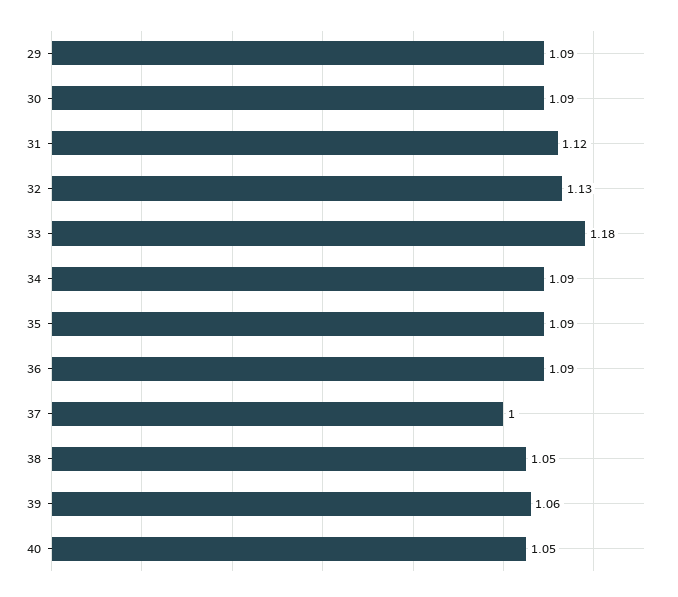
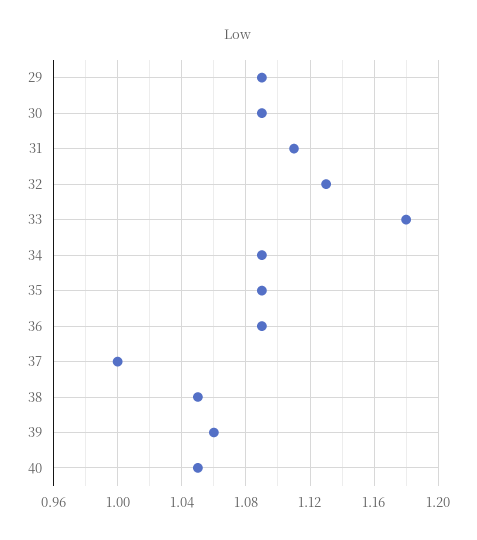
31: 1.12 -> 1.11

